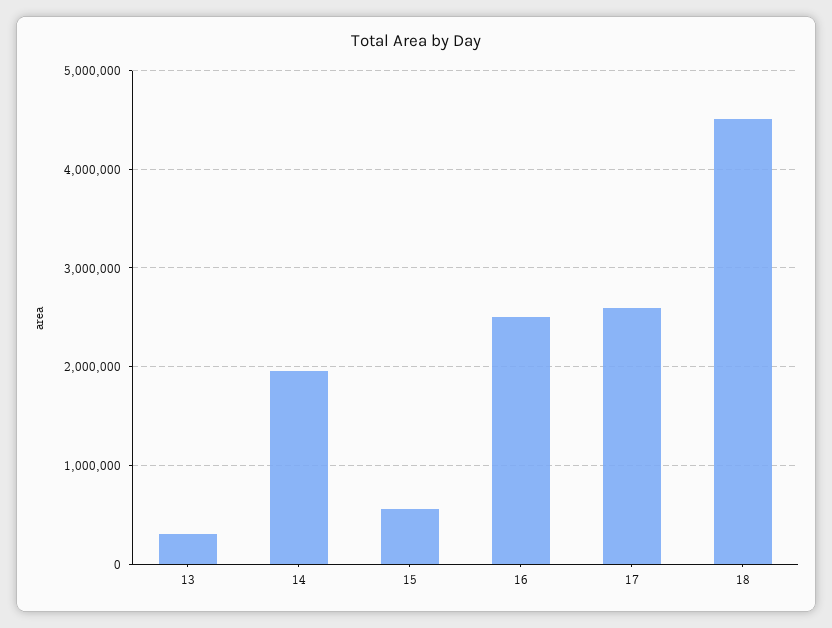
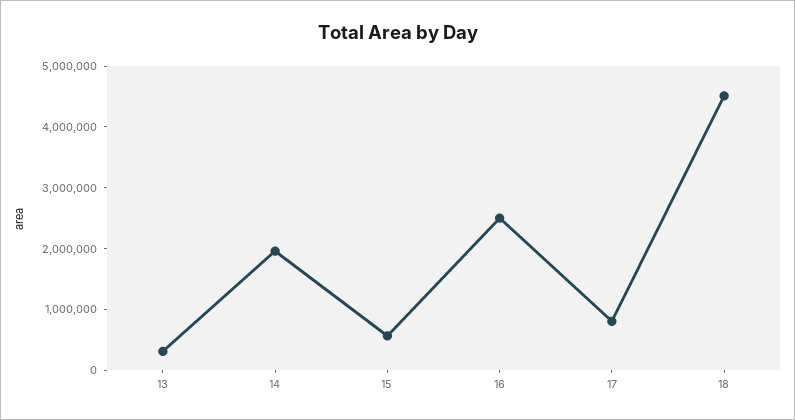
17: 2600000 -> 800000

